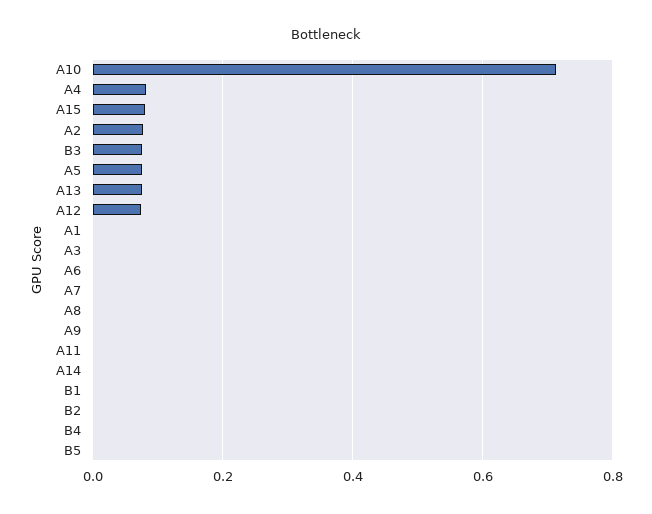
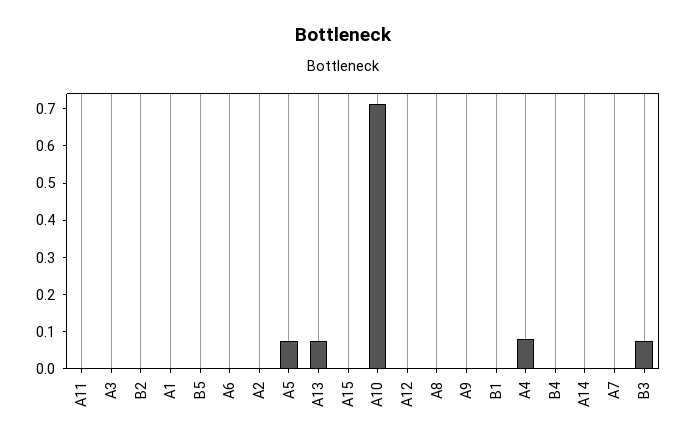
A15: 0.08 -> 0
A2: 0.08 -> 0
A12: 0.08 -> 0

